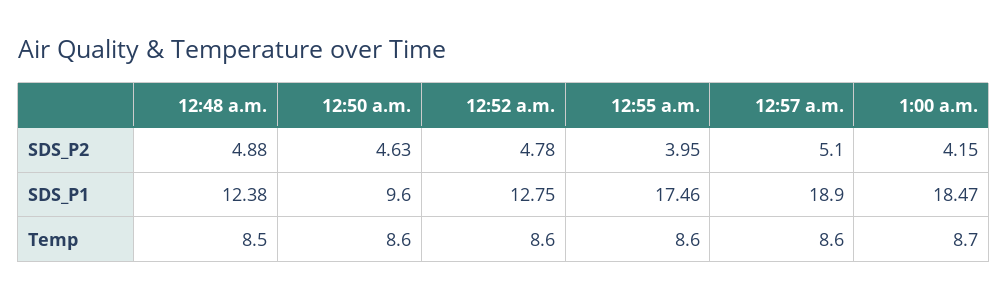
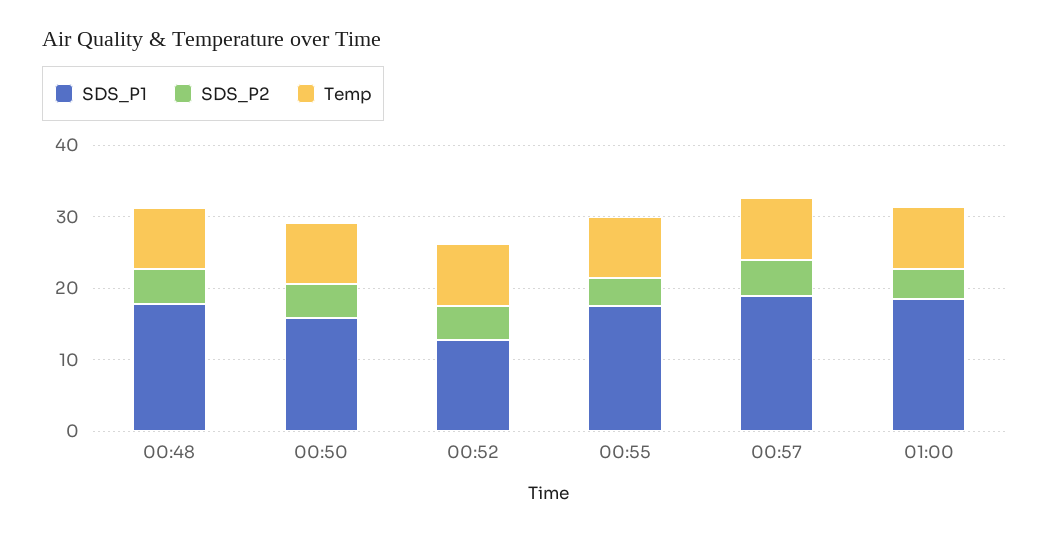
SDS_P1, 12:48 a.m.: 12.38 -> 18
SDS_P1, 12:50 a.m.: 9.6 -> 16

